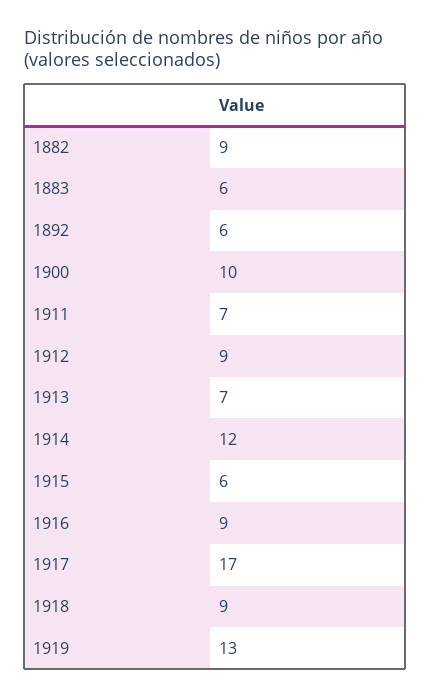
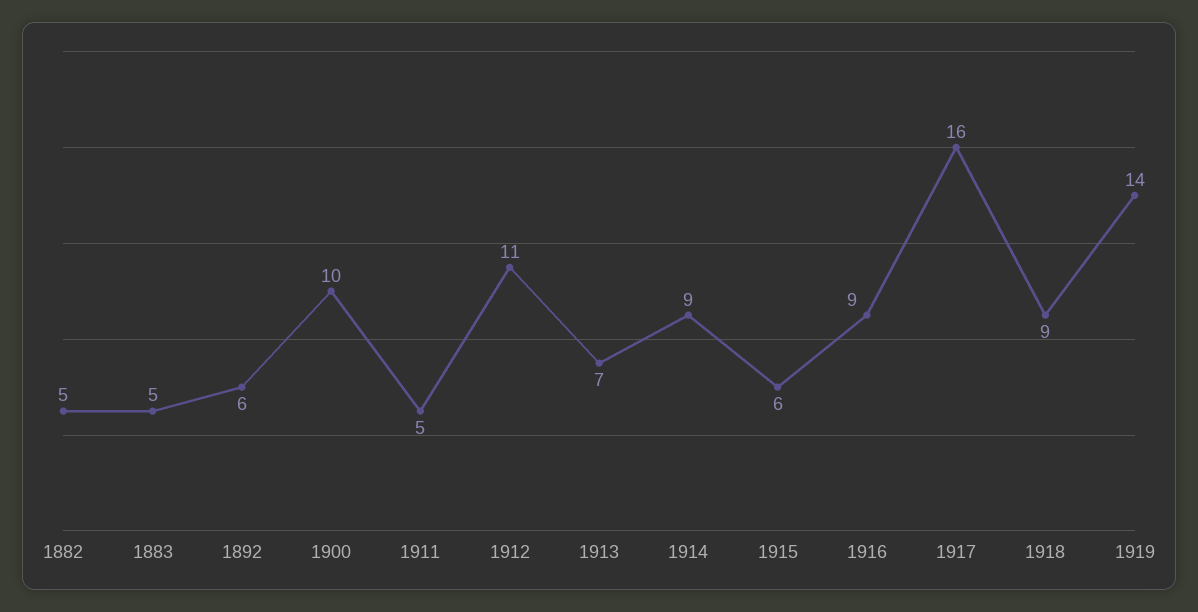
1882: 9 -> 5
1883: 6 -> 5
1911: 7 -> 5
1912: 9 -> 11
1914: 12 -> 9
1917: 17 -> 16
1919: 13 -> 14

